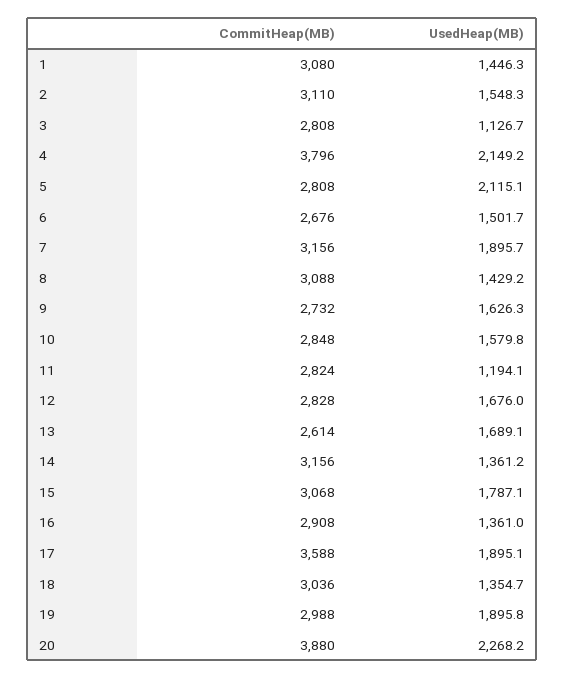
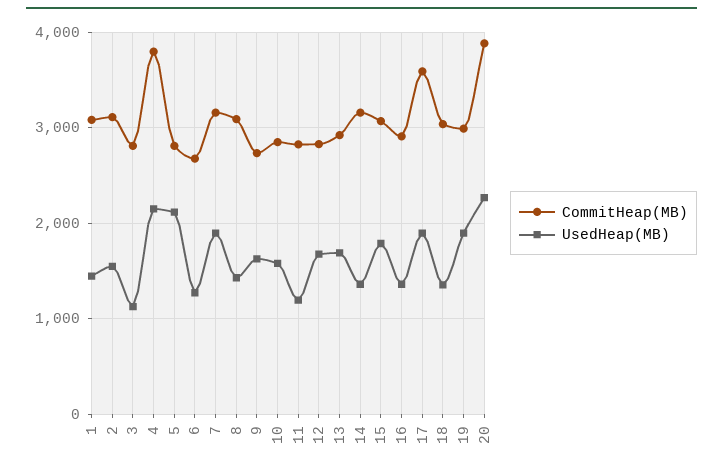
UsedHeap(MB), 6: 1501.7 -> 1300
CommitHeap(MB), 13: 2614 -> 2900

